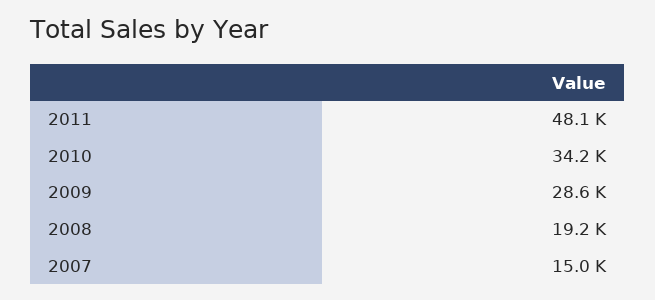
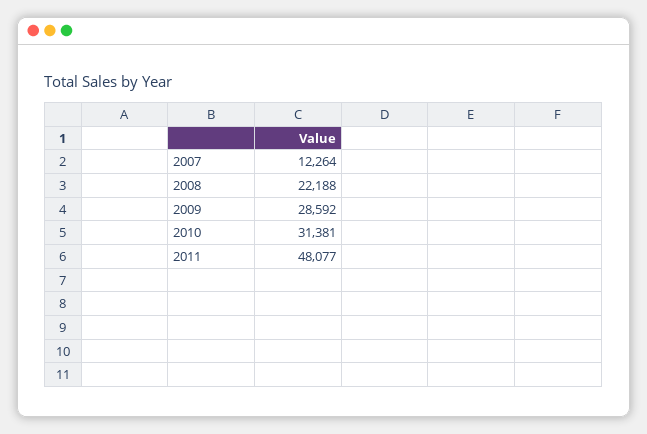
2010: 34200 -> 31381
2008: 19200 -> 22188
2007: 15000 -> 12264

